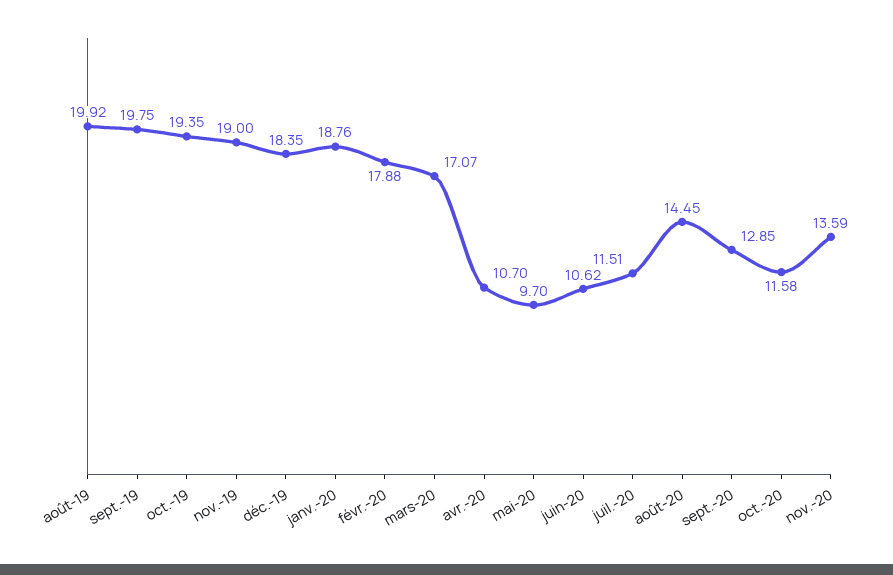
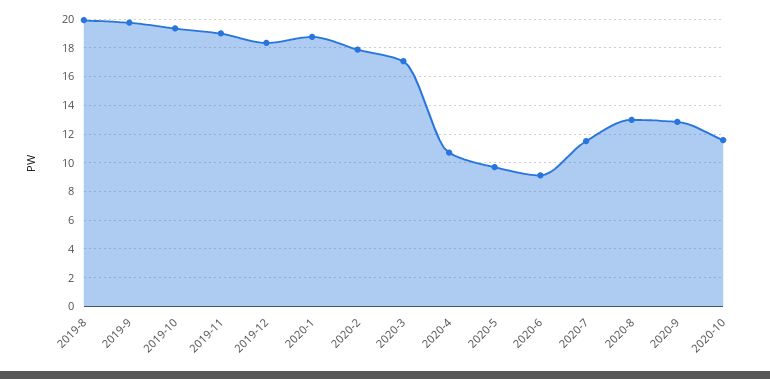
juin-20: 10.62 -> 9
août-20: 14.45 -> 13
nov.-20: 13.59 -> none

